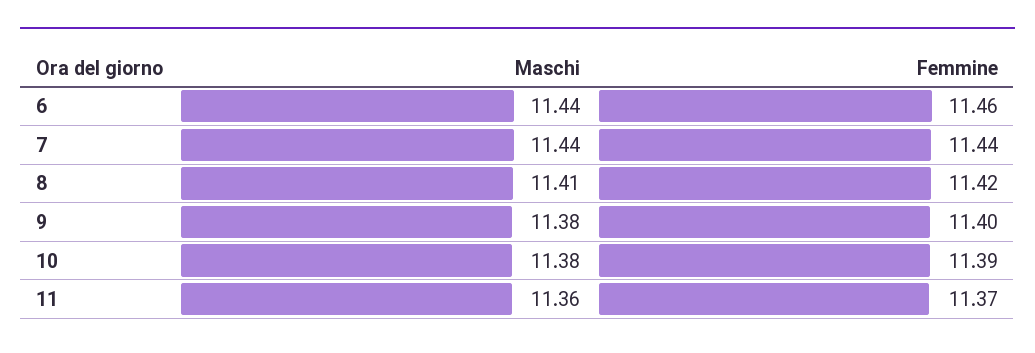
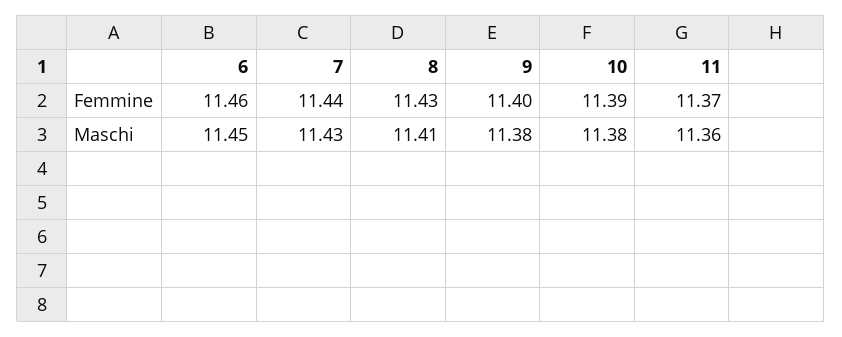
Maschi, 6: 11.44 -> 11.45
Maschi, 7: 11.44 -> 11.43
Femmine, 8: 11.42 -> 11.43

